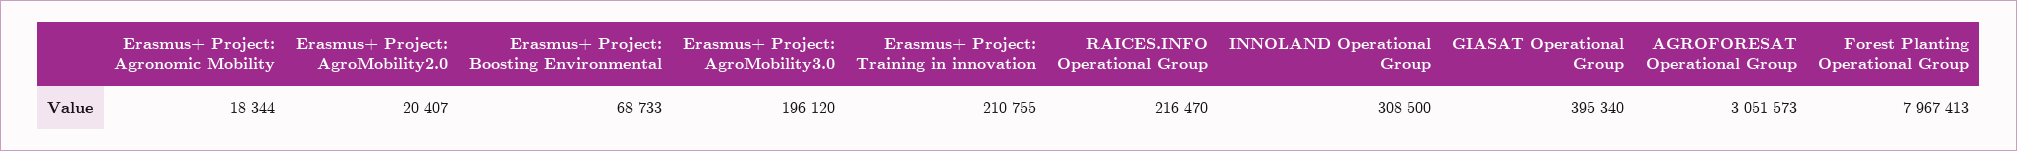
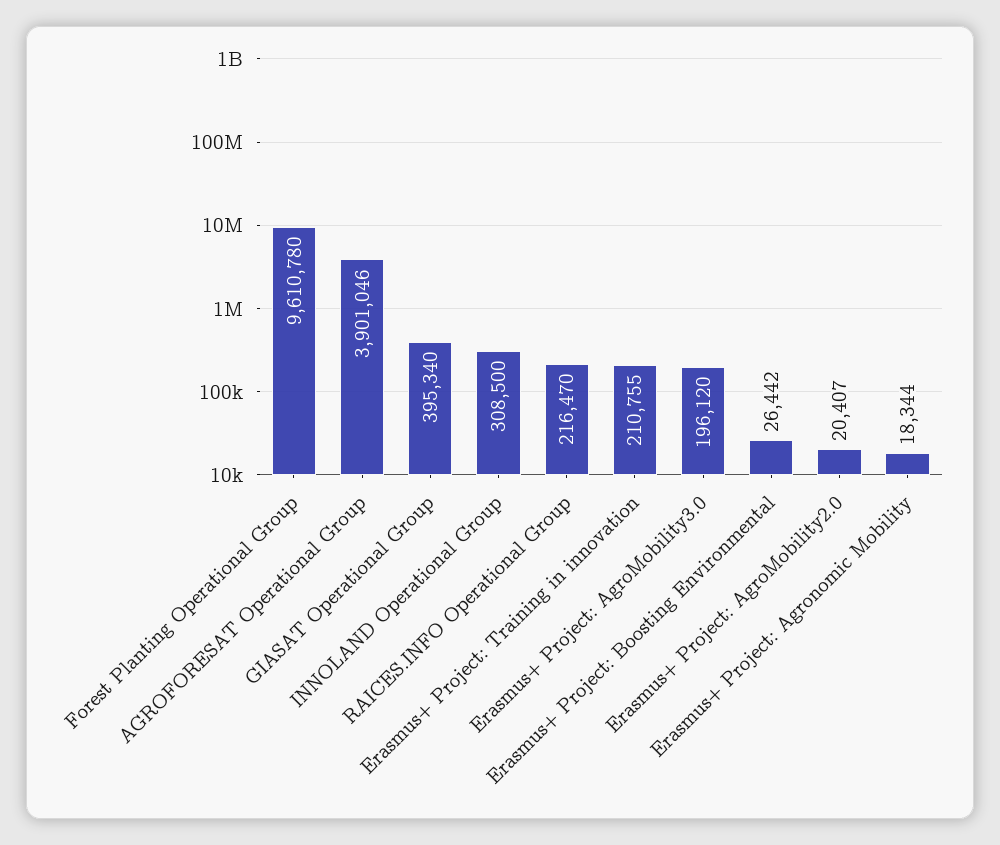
Erasmus+ Project: Boosting Environmental: 68733 -> 26442
AGROFORESAT Operational Group: 3051573 -> 3901046
Forest Planting Operational Group: 7967413 -> 9610780

